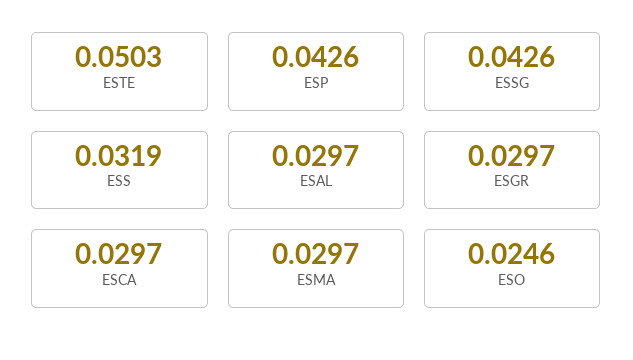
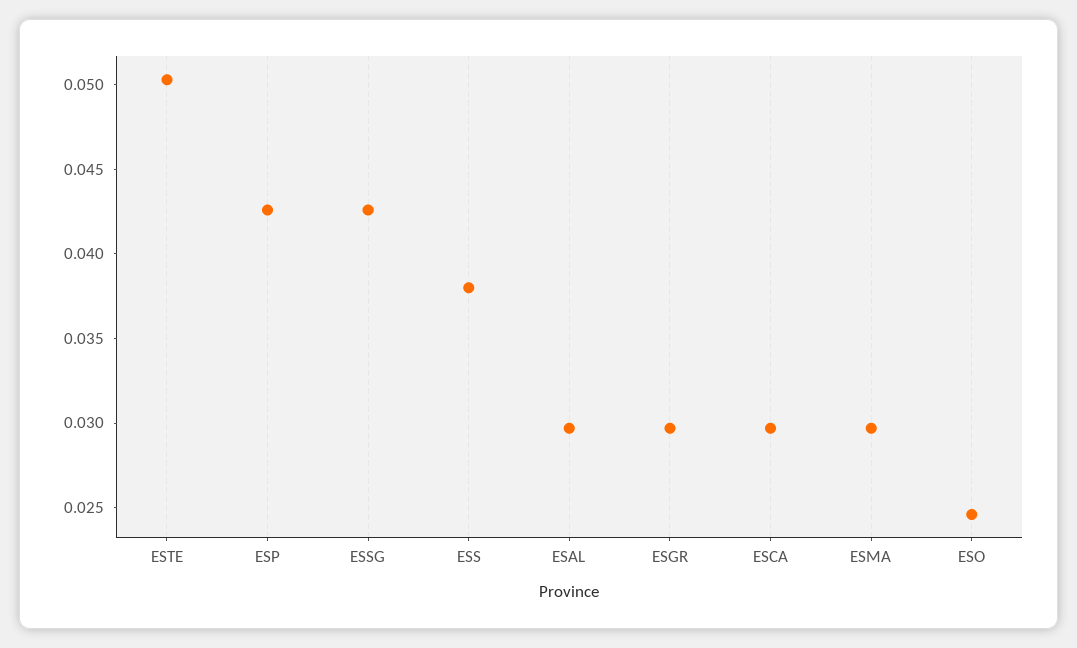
ESS: 0.0319 -> 0.038

